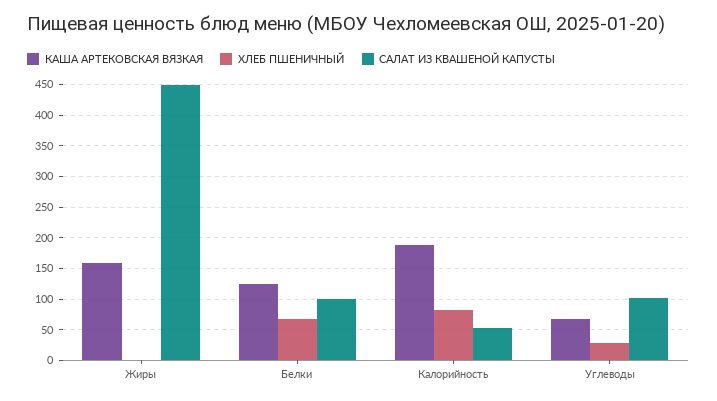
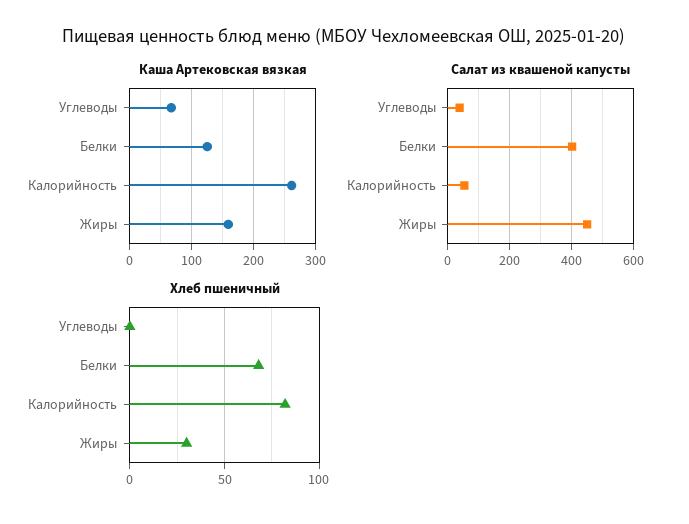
ХЛЕБ ПШЕНИЧНЫЙ, Жиры: 0 -> 30
САЛАТ ИЗ КВАШЕНОЙ КАПУСТЫ, Белки: 100 -> 400
КАША АРТЕКОВСКАЯ ВЯЗКАЯ, Калорийность: 190 -> 260
ХЛЕБ ПШЕНИЧНЫЙ, Углеводы: 30 -> 0
САЛАТ ИЗ КВАШЕНОЙ КАПУСТЫ, Углеводы: 100 -> 40

